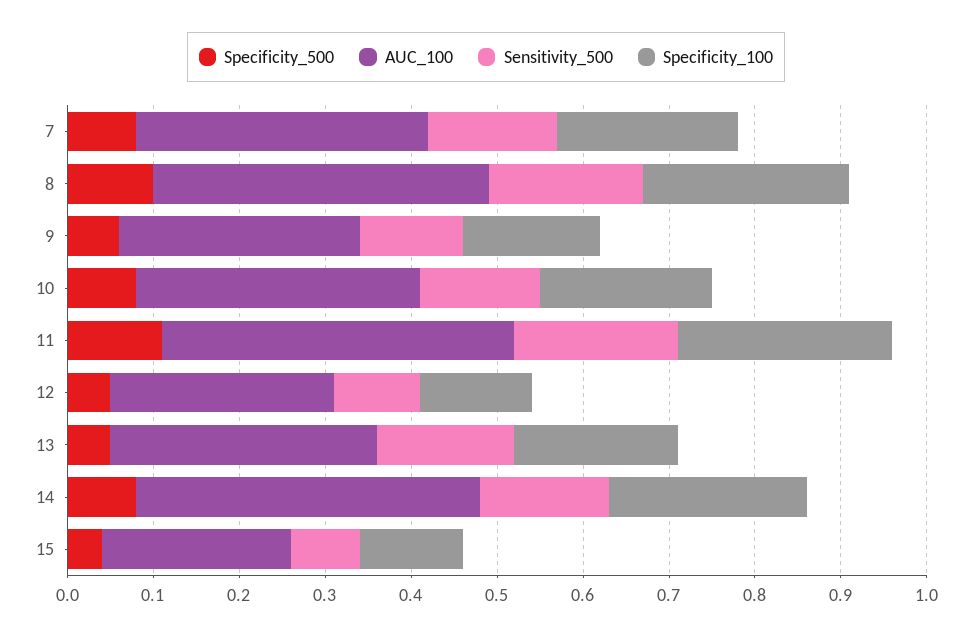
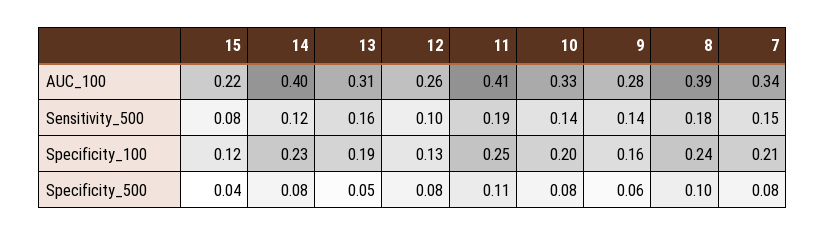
Sensitivity_500, 9: 0.12 -> 0.14
Specificity_500, 12: 0.05 -> 0.08
Sensitivity_500, 14: 0.15 -> 0.12

